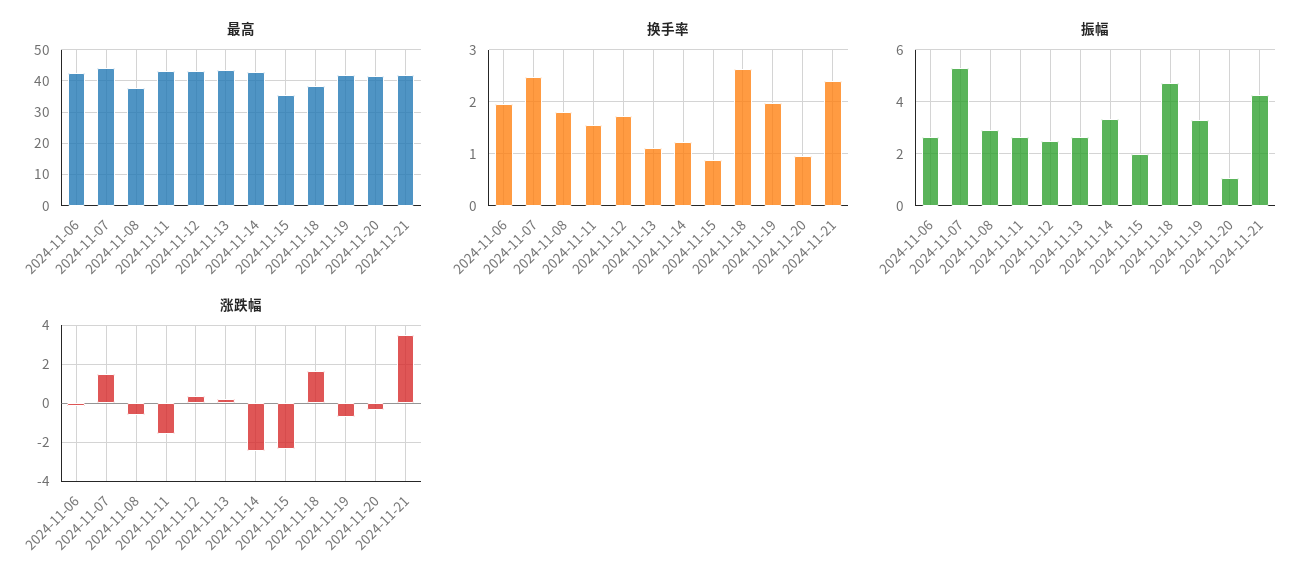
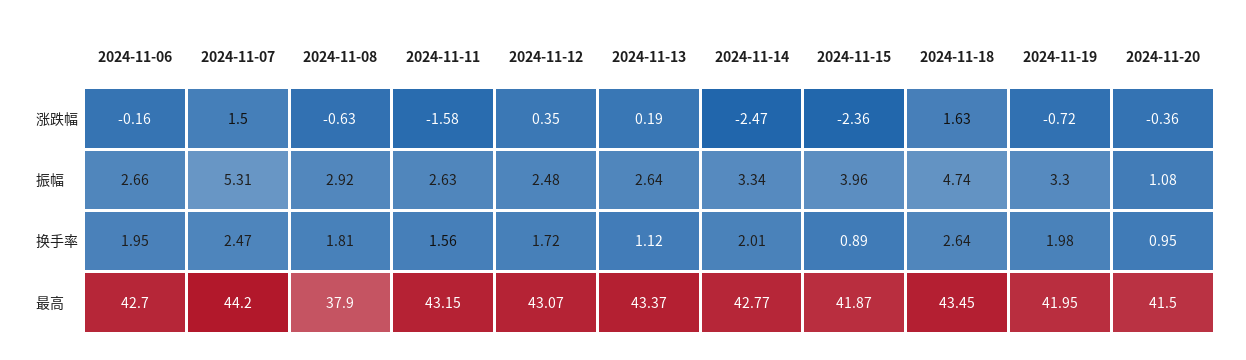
最高, 2024-11-15: 36 -> 41.87
最高, 2024-11-18: 38 -> 43.45
最高, 2024-11-21: 42 -> none
换手率, 2024-11-14: 1.2 -> 2.01
换手率, 2024-11-21: 2.4 -> none
振幅, 2024-11-15: 2 -> 3.96
振幅, 2024-11-21: 4.25 -> none
涨跌幅, 2024-11-21: 3.5 -> none

